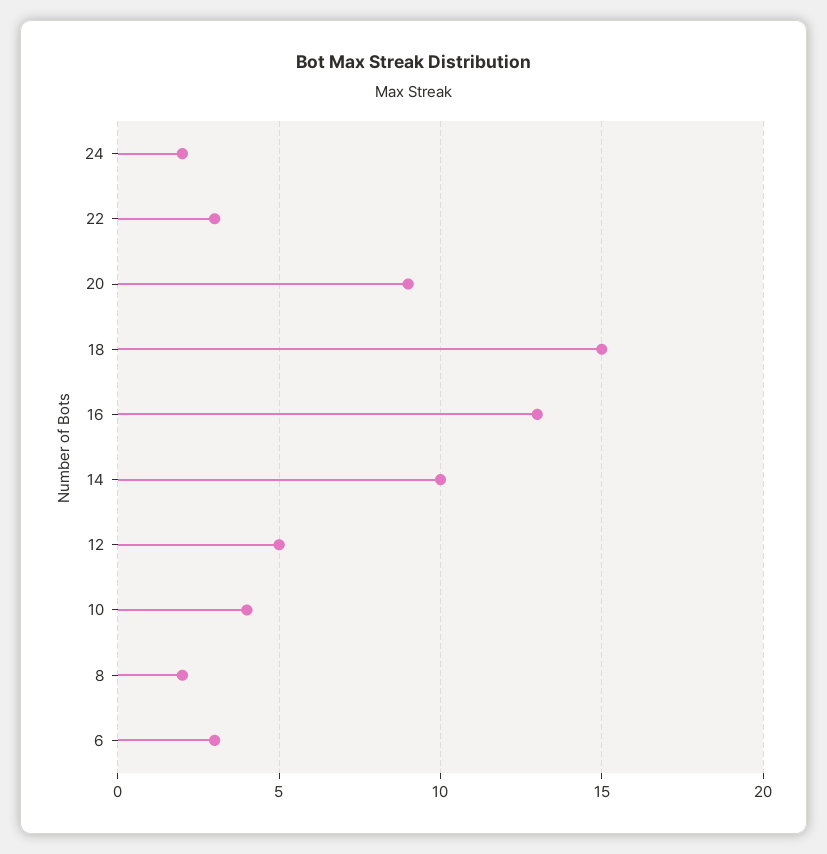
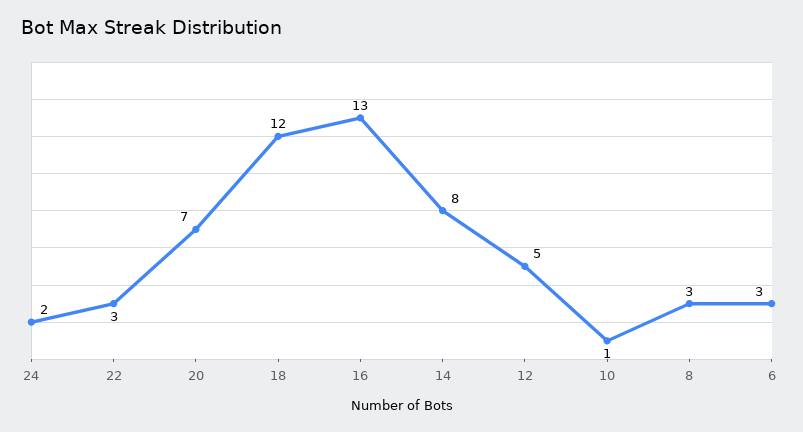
20: 9 -> 7
18: 15 -> 12
14: 10 -> 8
10: 4 -> 1
8: 2 -> 3

